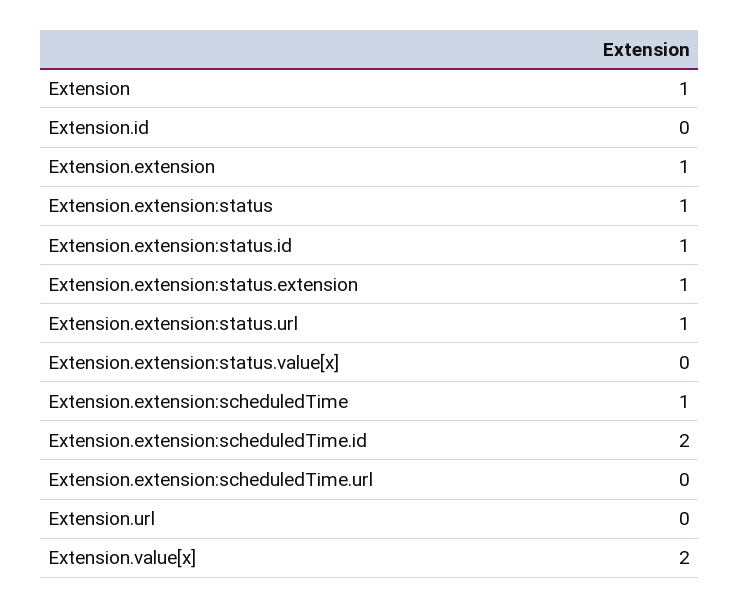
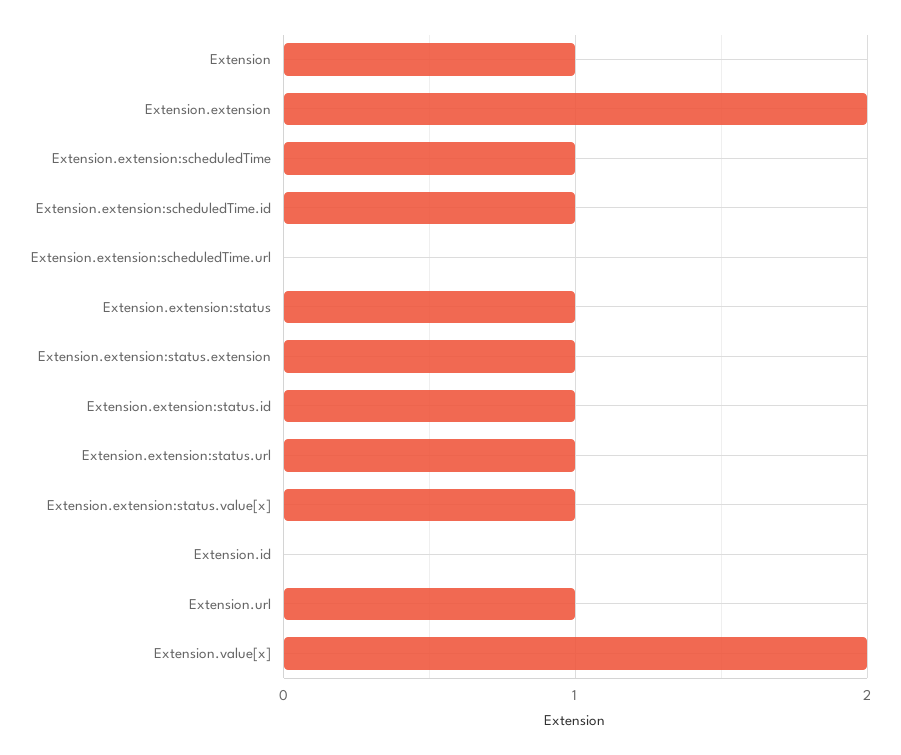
Extension.extension: 1 -> 2
Extension.extension:status.value[x]: 0 -> 1
Extension.extension:scheduledTime.id: 2 -> 1
Extension.url: 0 -> 1

